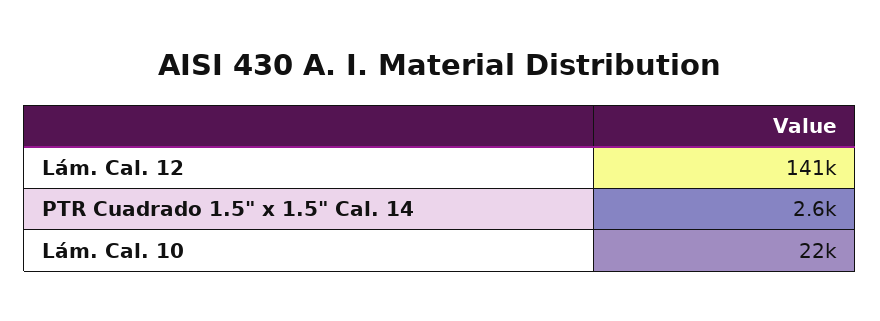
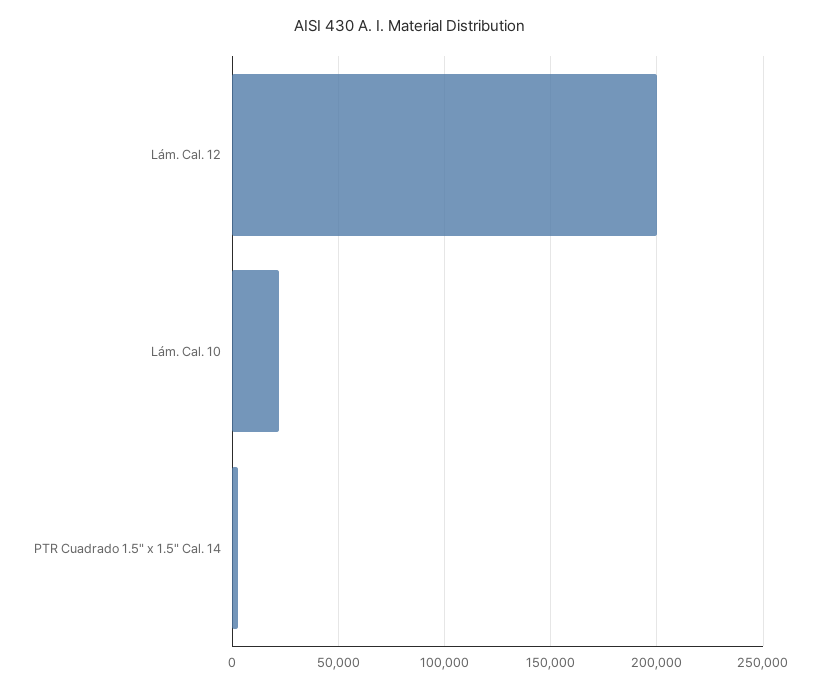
Lám. Cal. 12: 141000 -> 200000

